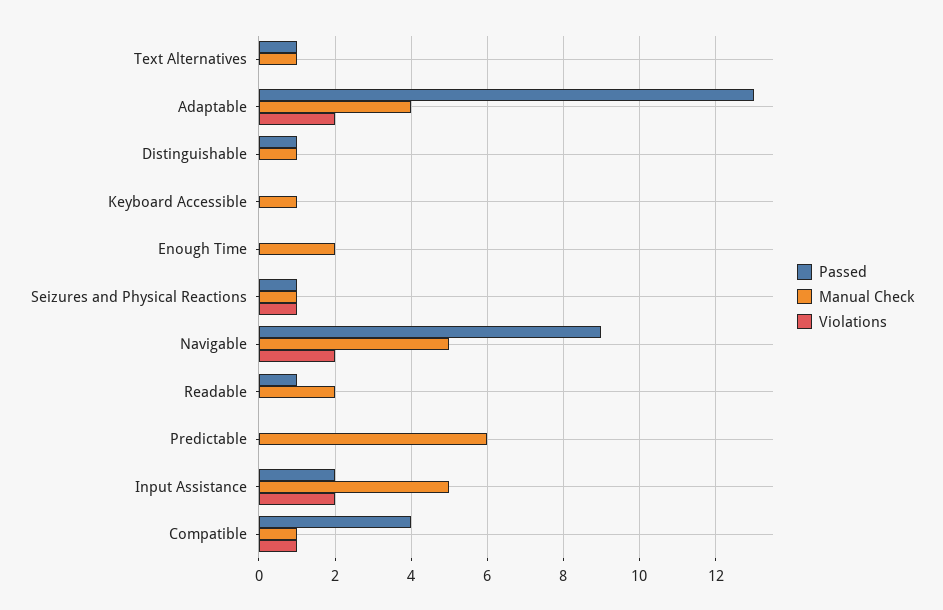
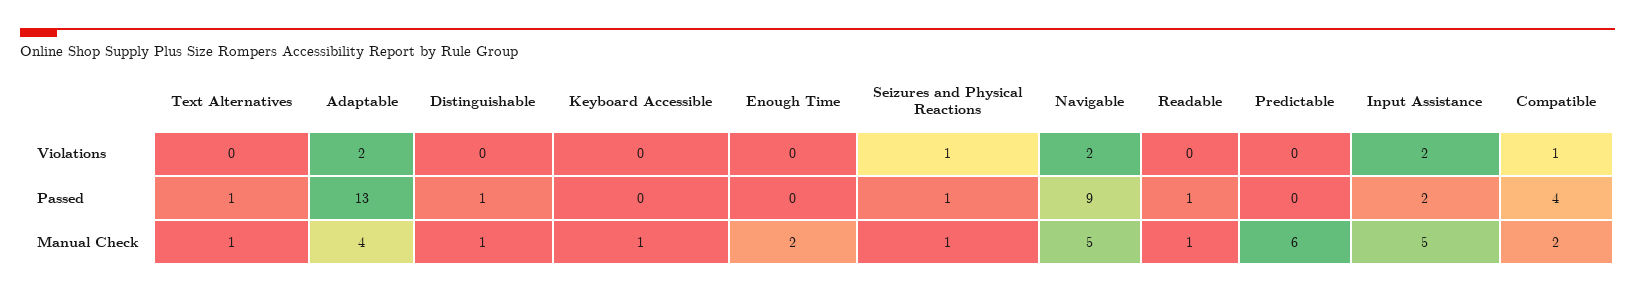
Manual Check, Readable: 2 -> 1
Manual Check, Compatible: 1 -> 2

